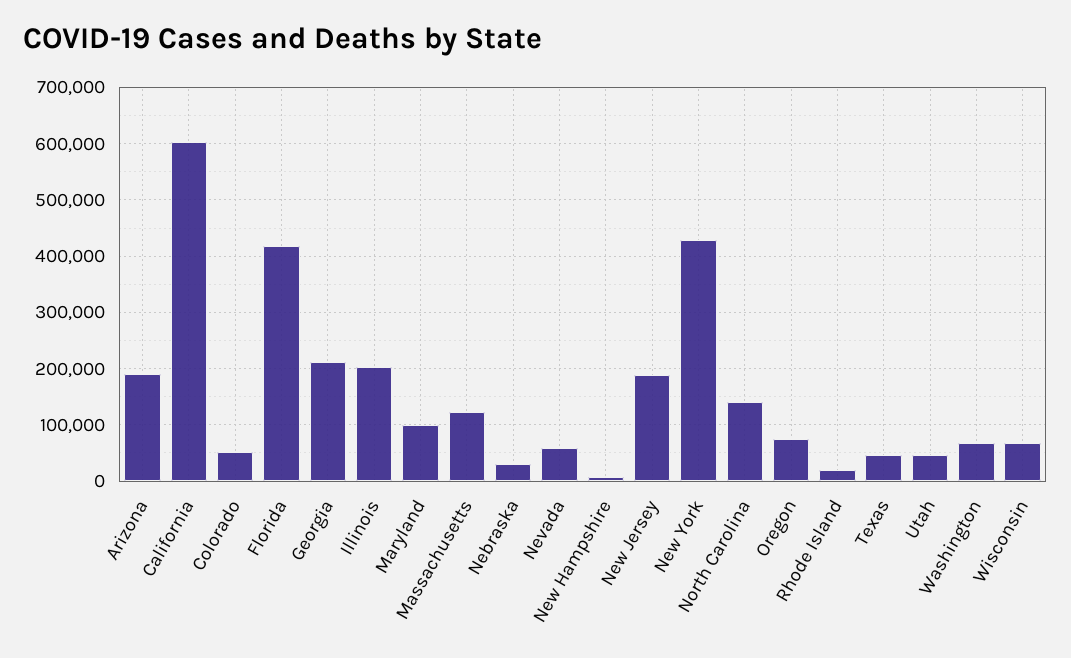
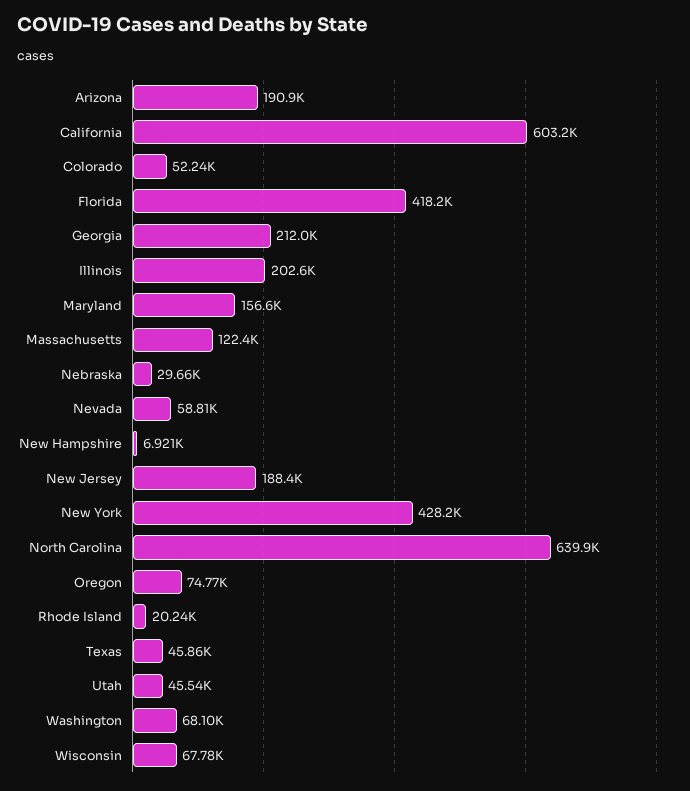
Maryland: 100000 -> 156600
North Carolina: 140000 -> 639900

